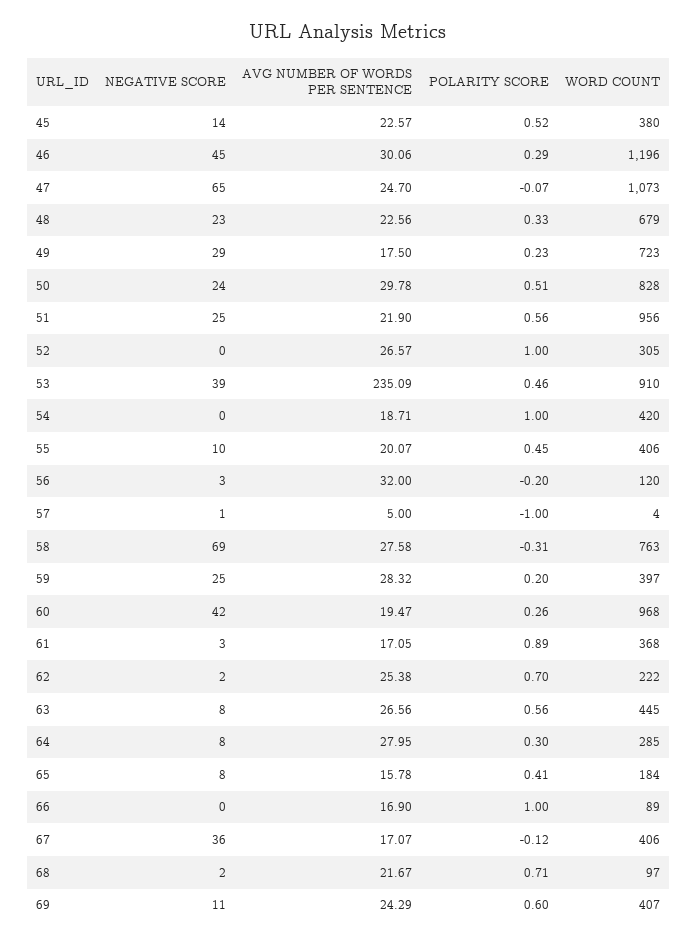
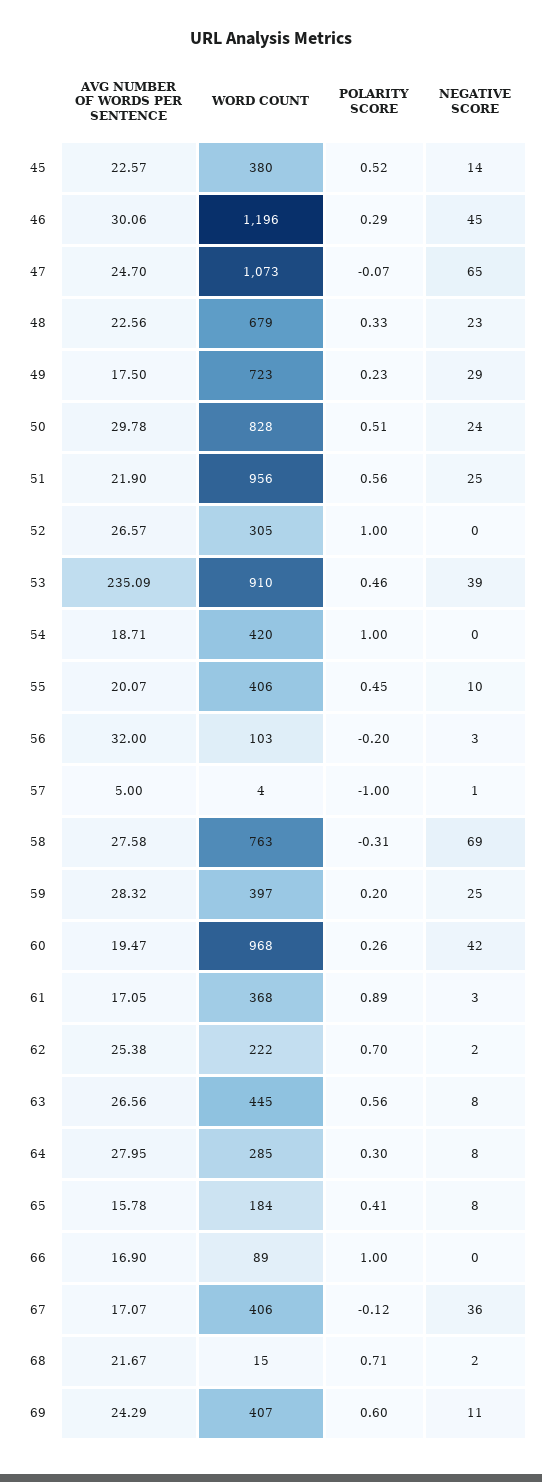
WORD COUNT, 56: 120 -> 103
WORD COUNT, 68: 97 -> 15

